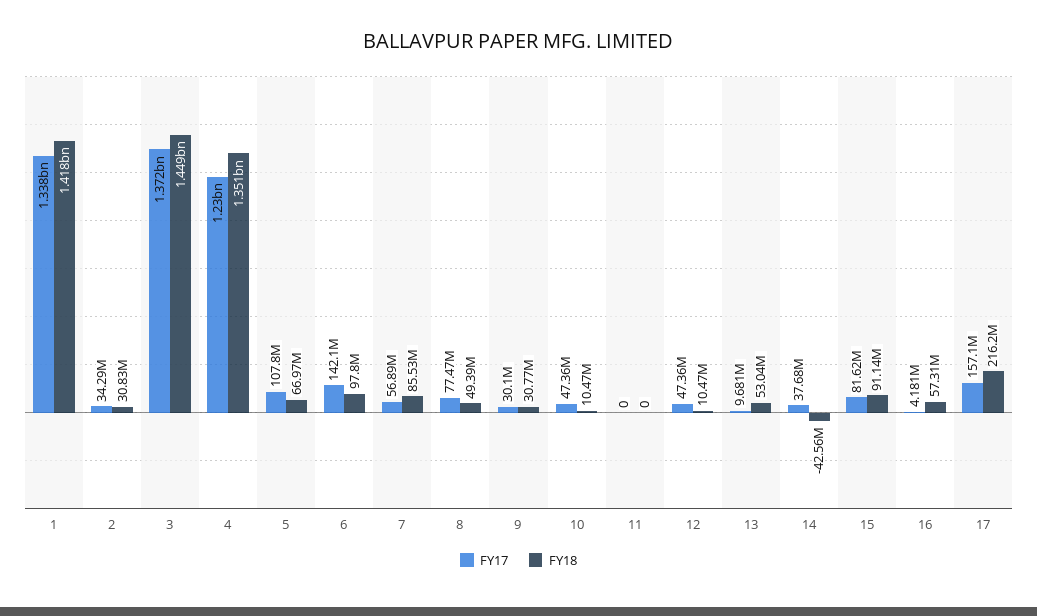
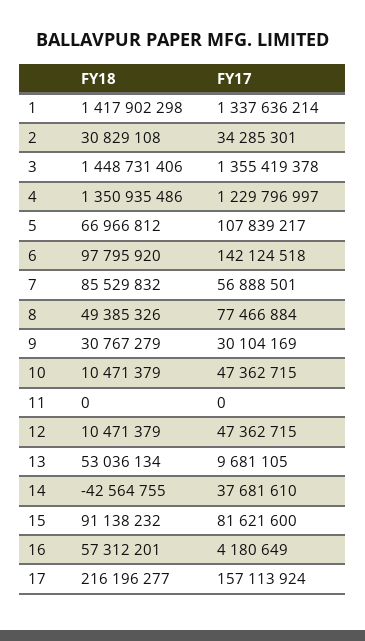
FY17, 3: 1372000000 -> 1355419378

